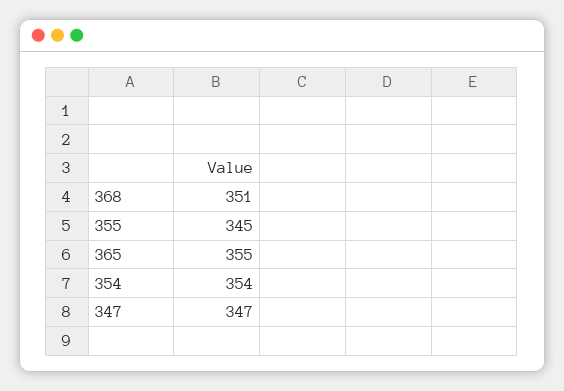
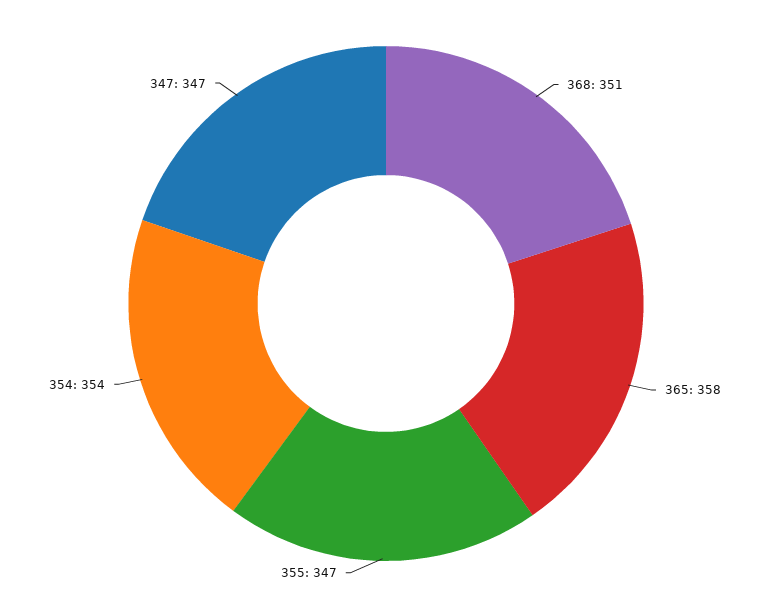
355: 345 -> 347
365: 355 -> 358

